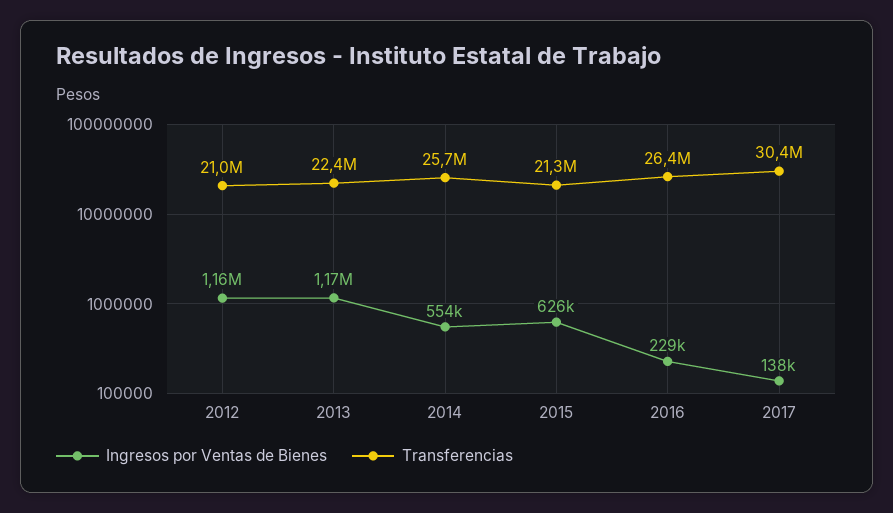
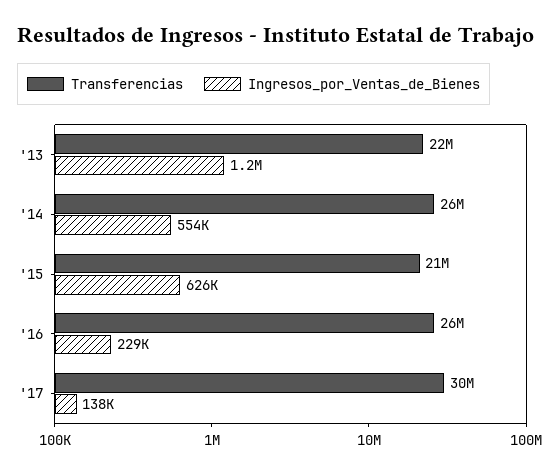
Ingresos por Ventas de Bienes, 2012: 1160000 -> none
Transferencias, 2012: 21000000 -> none

